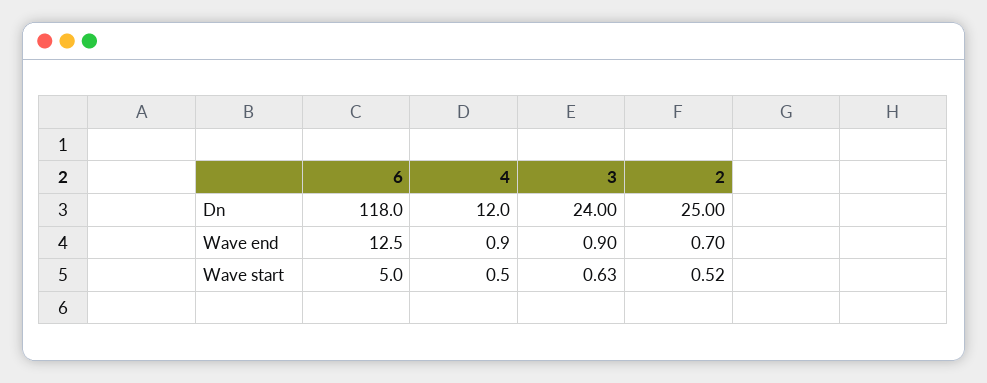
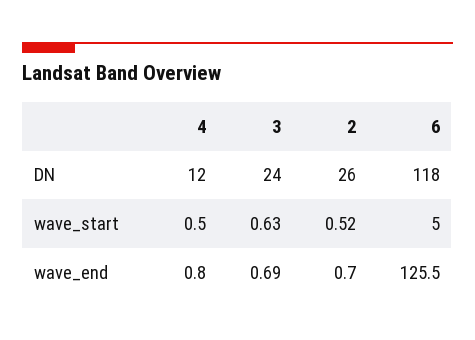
2, Dn: 25 -> 26
6, Wave end: 12.5 -> 125.5
4, Wave end: 0.9 -> 0.8
3, Wave end: 0.9 -> 0.69

